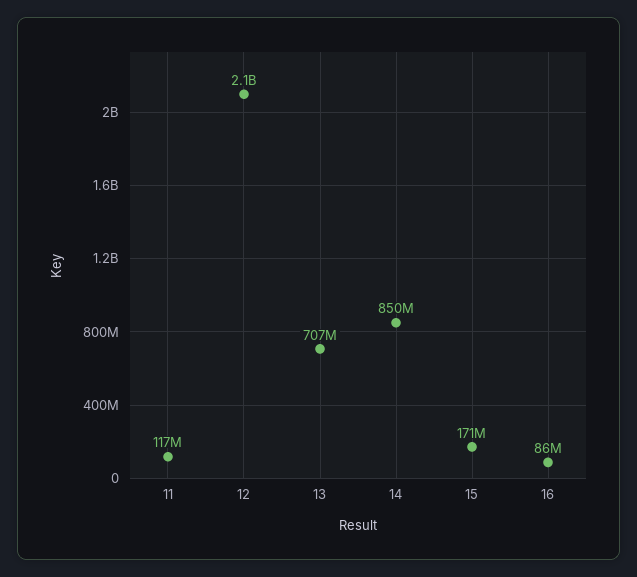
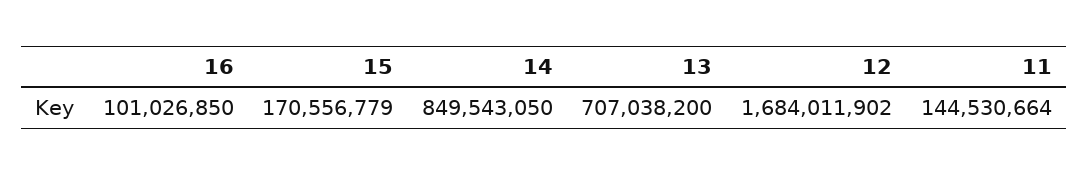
11: 117000000 -> 144530664
12: 2100000000 -> 1684011902
16: 86000000 -> 101026850

